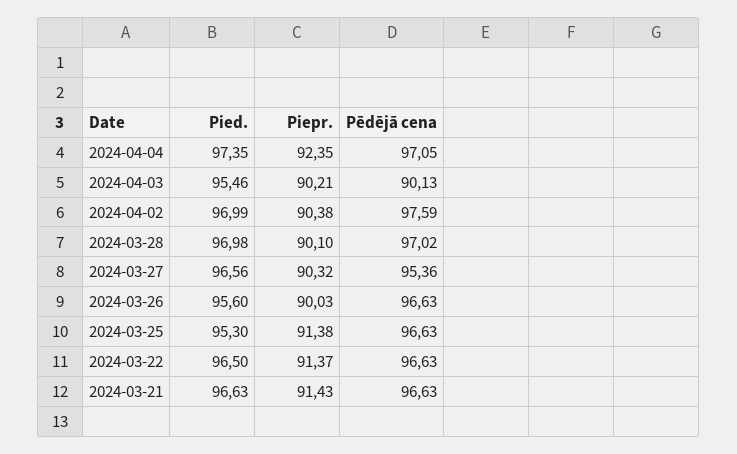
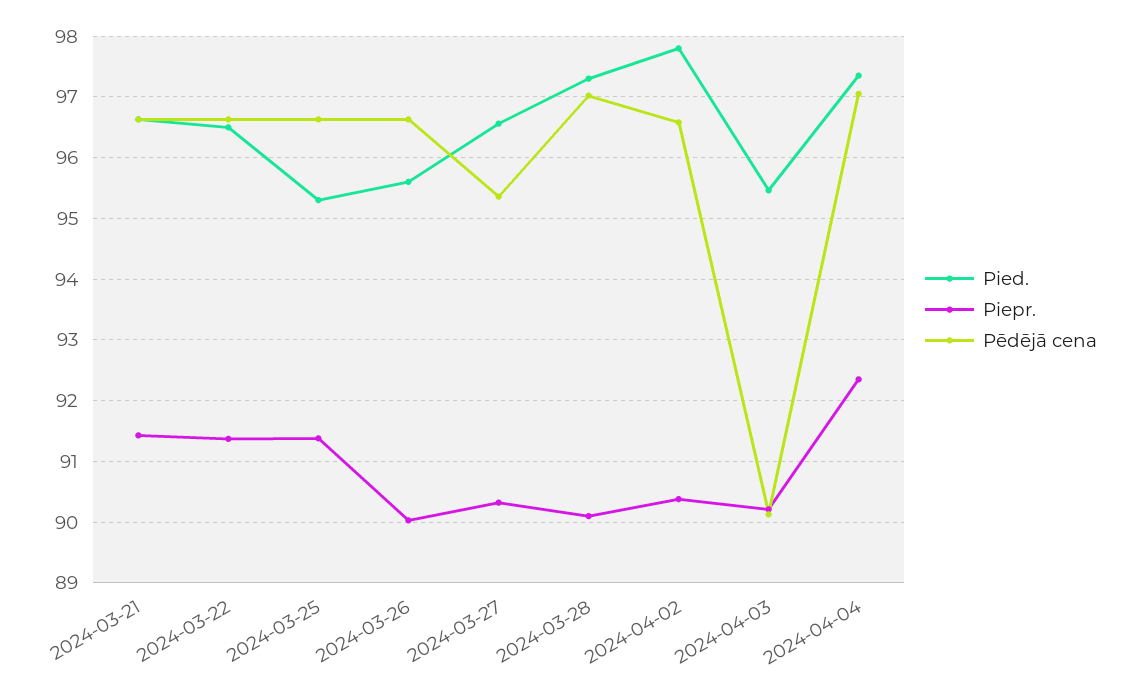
Pied., 2024-04-02: 96.99 -> 97.8
Pēdējā cena, 2024-04-02: 97.59 -> 96.6
Pied., 2024-03-28: 96.98 -> 97.3

